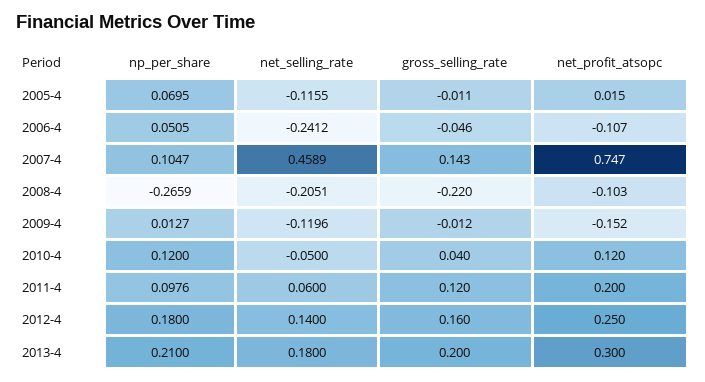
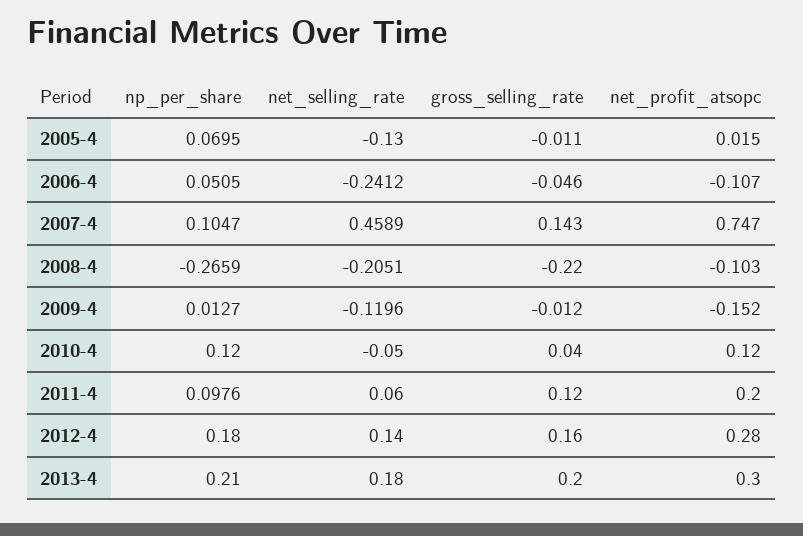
net_selling_rate, 2005-4: -0.1155 -> -0.13
net_profit_atsopc, 2012-4: 0.25 -> 0.28

